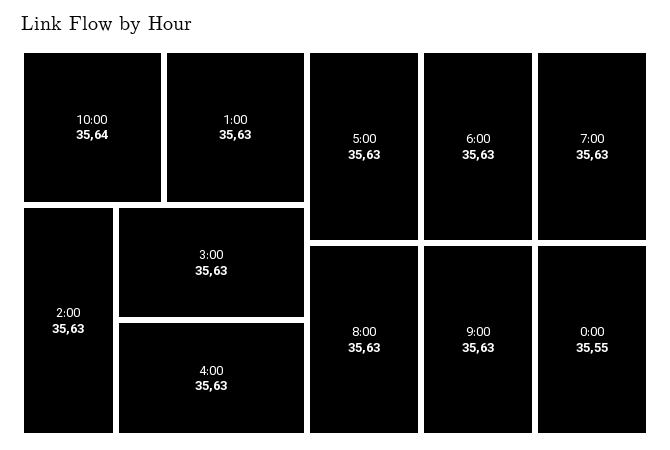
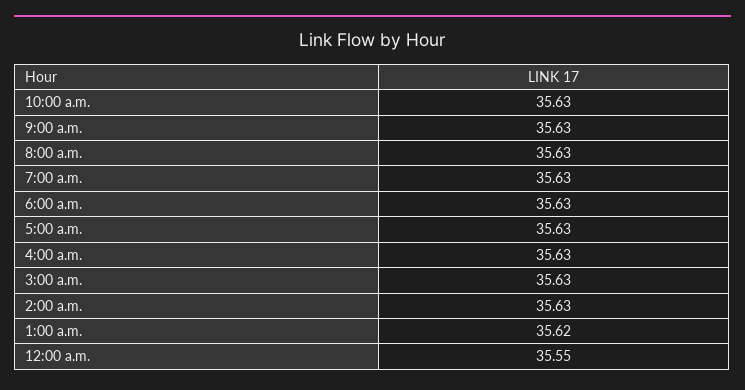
10:00: 35.64 -> 35.63
1:00: 35.63 -> 35.62

